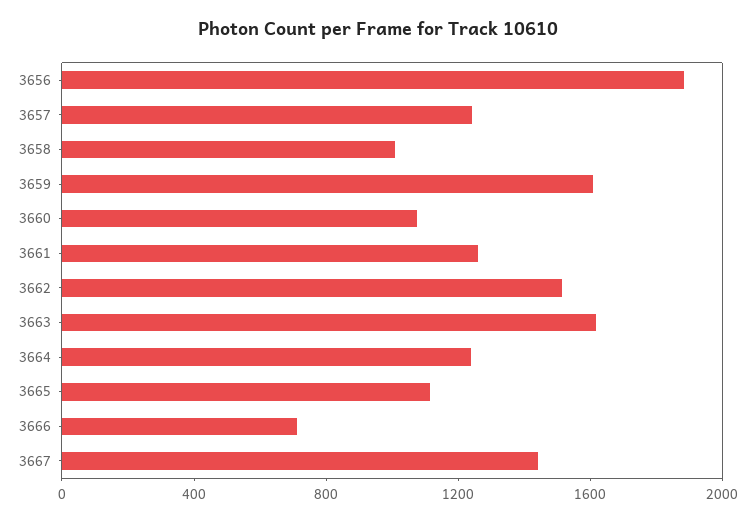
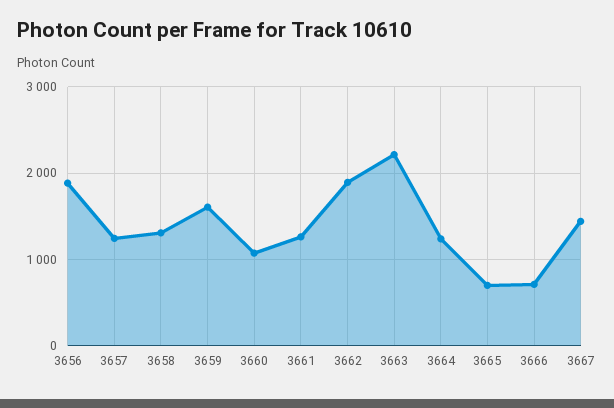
3658: 1000 -> 1300
3662: 1500 -> 1900
3663: 1600 -> 2200
3665: 1100 -> 700

